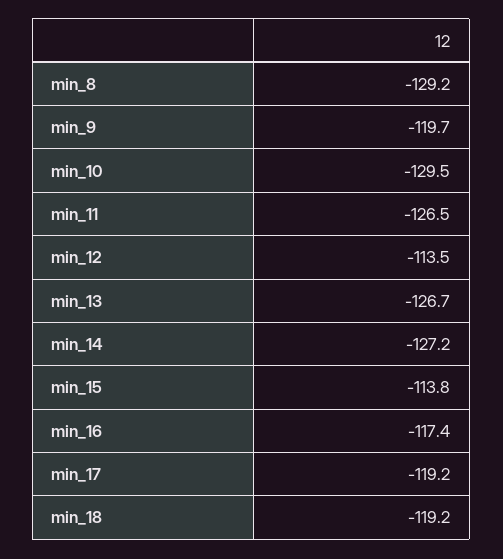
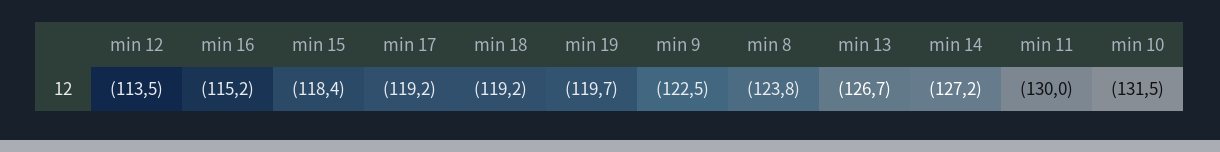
min_8: -129.2 -> -123.8
min_9: -119.7 -> -122.5
min_10: -129.5 -> -131.5
min_11: -126.5 -> -130
min_15: -113.8 -> -118.4
min_16: -117.4 -> -115.2
min 19: none -> -119.7

